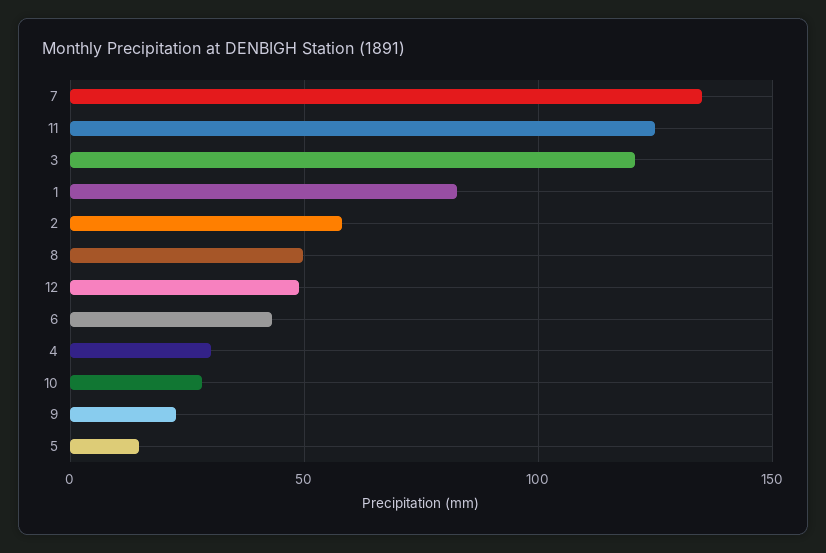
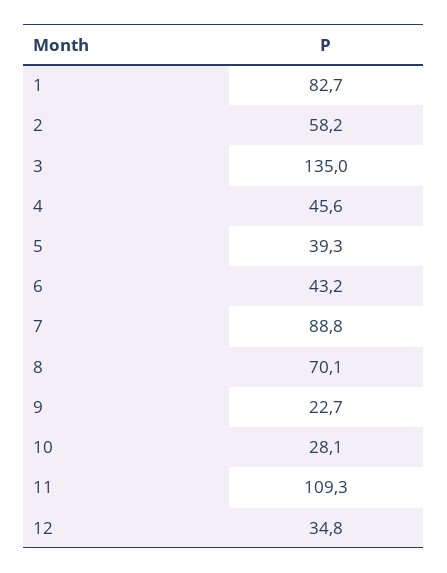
7: 135 -> 88.8
11: 125 -> 109.3
3: 120 -> 135
8: 50 -> 70.1
12: 50 -> 34.8
4: 30 -> 45.6
5: 15 -> 39.3

